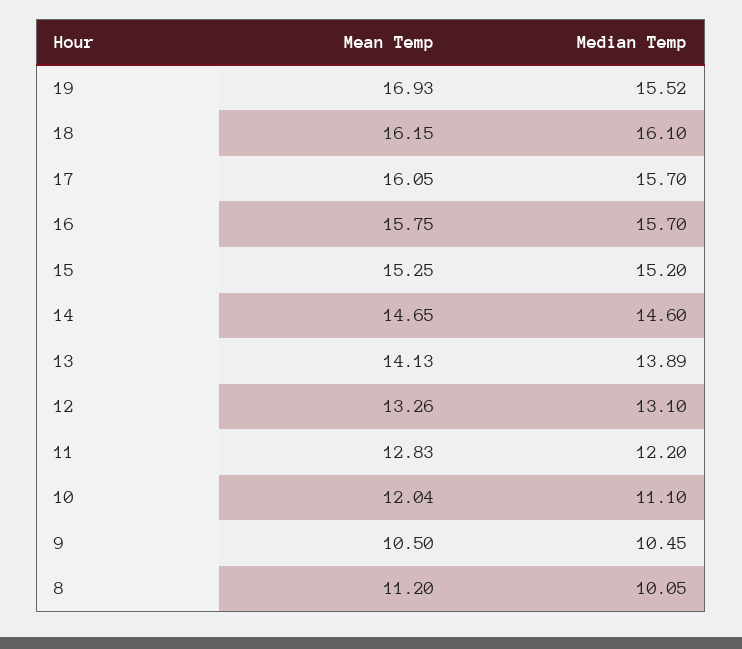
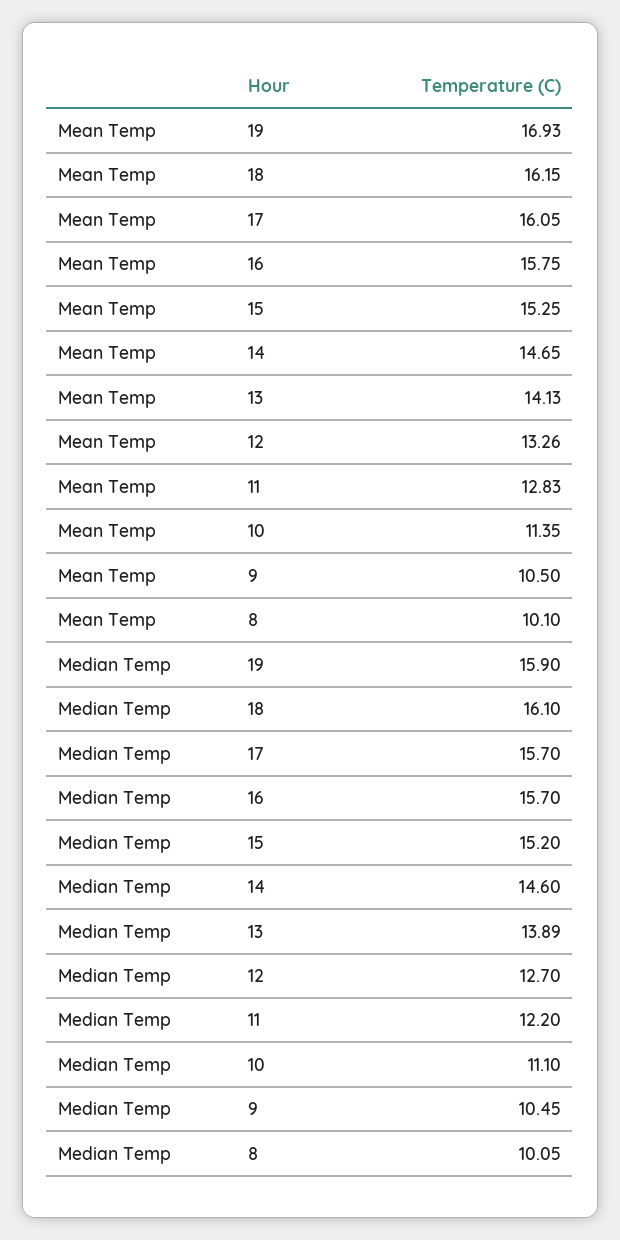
Median Temp, 19: 15.52 -> 15.9
Median Temp, 12: 13.1 -> 12.7
Mean Temp, 10: 12.04 -> 11.35
Mean Temp, 8: 11.2 -> 10.1

